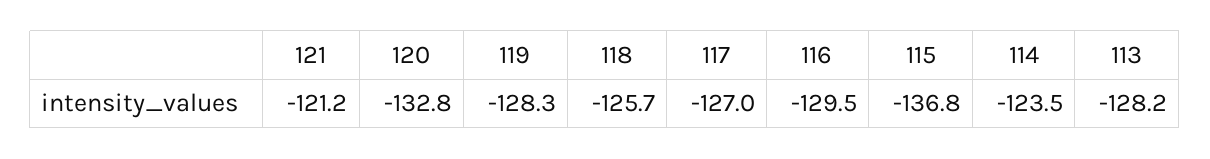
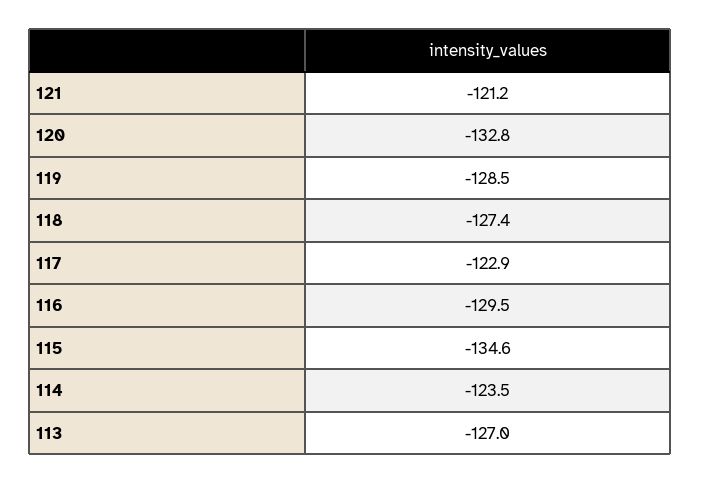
119: -128.3 -> -128.5
118: -125.7 -> -127.4
117: -127 -> -122.9
115: -136.8 -> -134.6
113: -128.2 -> -127

